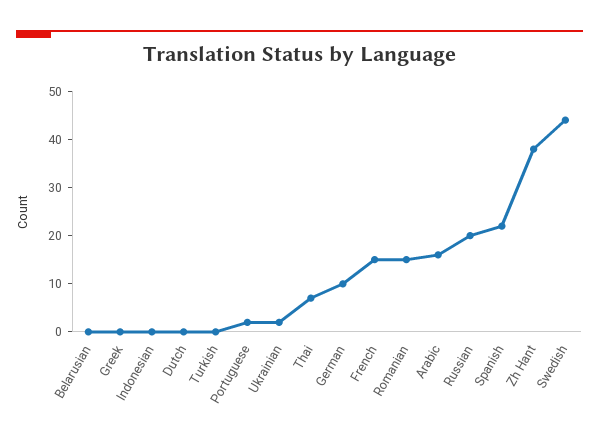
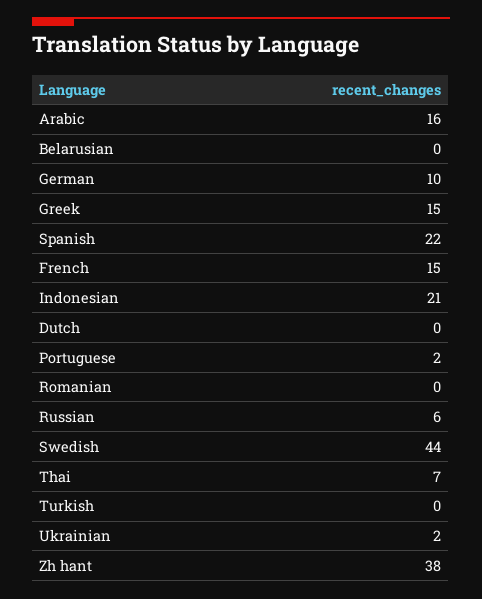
Greek: 0 -> 15
Indonesian: 0 -> 21
Romanian: 15 -> 0
Russian: 20 -> 6

